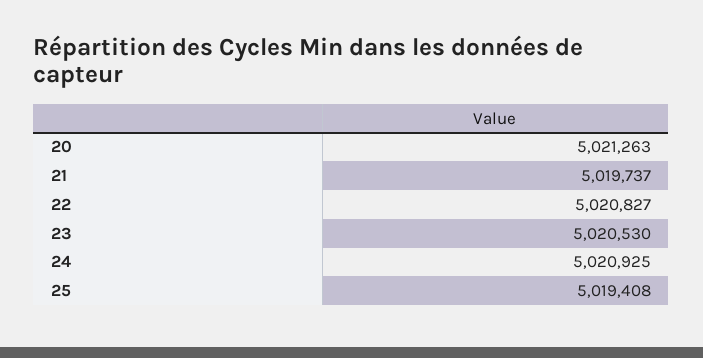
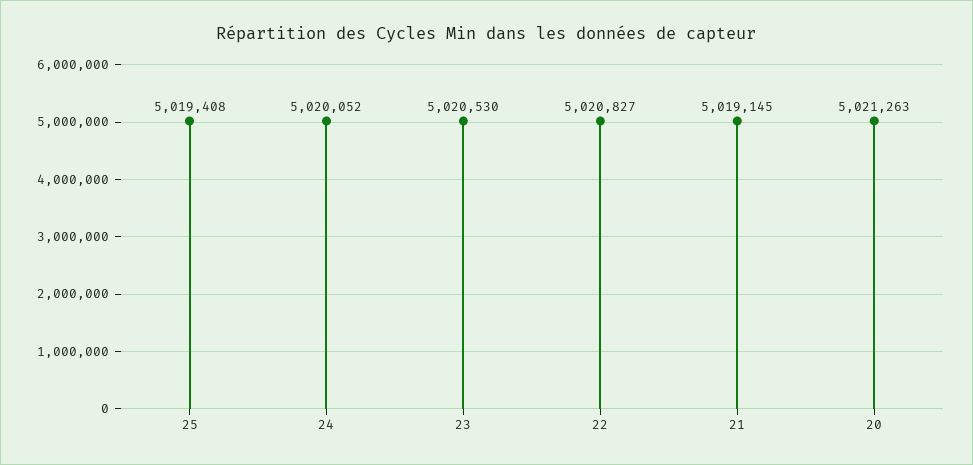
21: 5019737 -> 5019145
24: 5020925 -> 5020052

